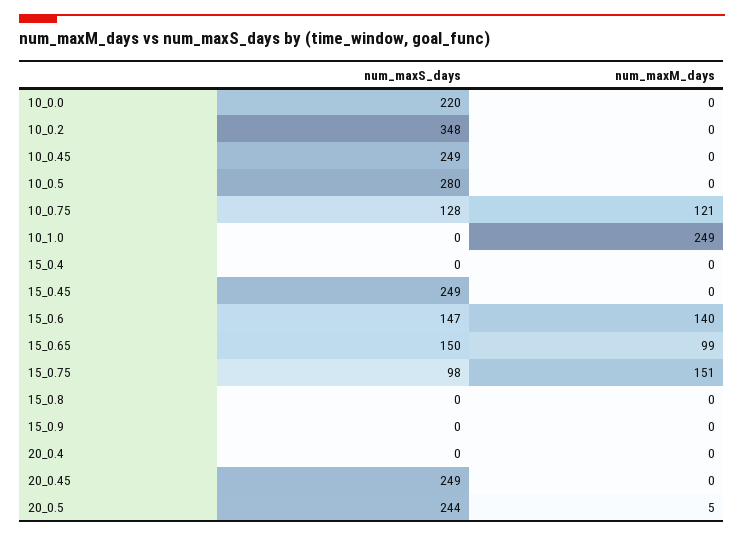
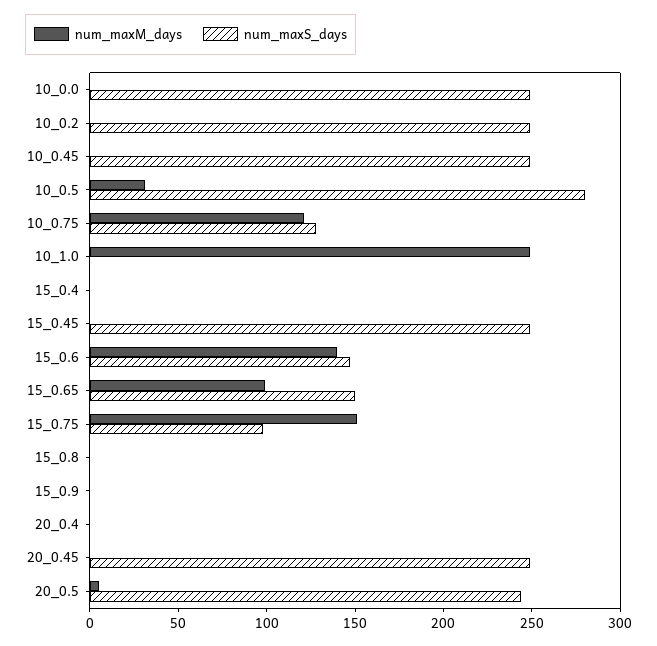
num_maxS_days, 10_0.0: 220 -> 250
num_maxS_days, 10_0.2: 348 -> 250
num_maxM_days, 10_0.5: 0 -> 30

